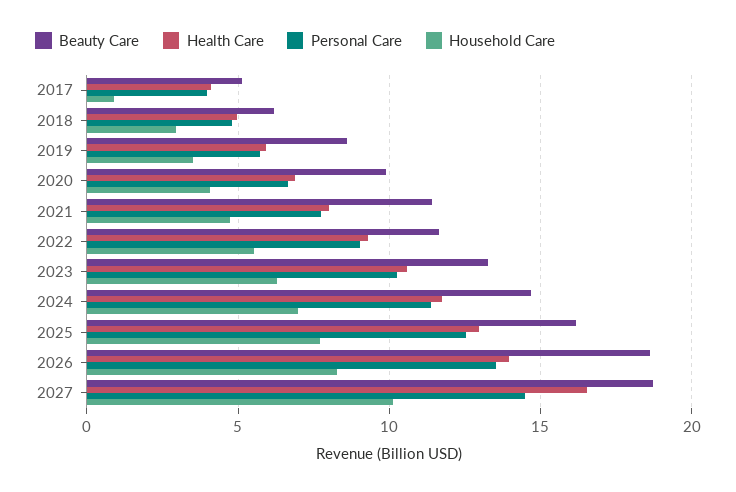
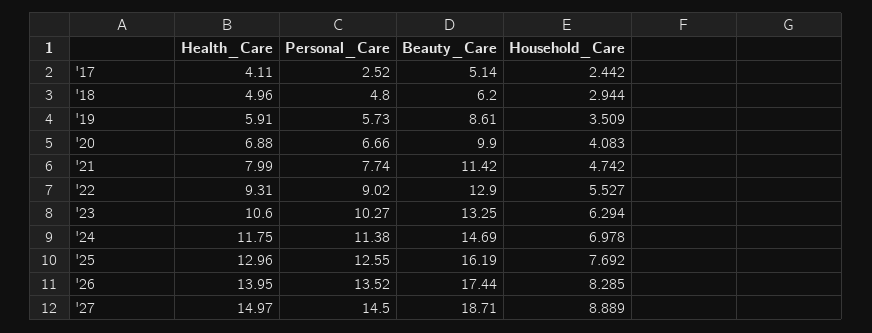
Personal Care, 2017: 4 -> 2.52
Household Care, 2017: 1 -> 2.442
Beauty Care, 2022: 11.5 -> 12.9
Beauty Care, 2026: 18.5 -> 17.44
Health Care, 2027: 16.5 -> 14.97
Household Care, 2027: 10 -> 8.889

